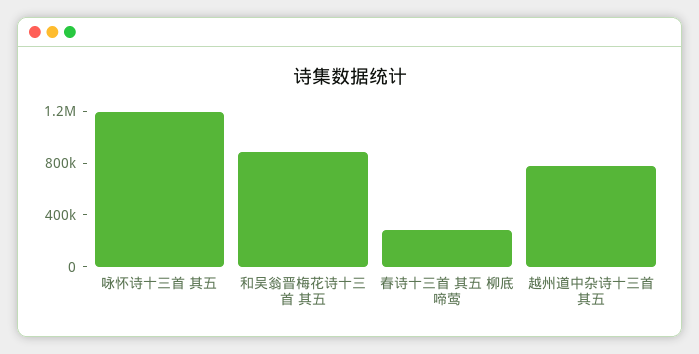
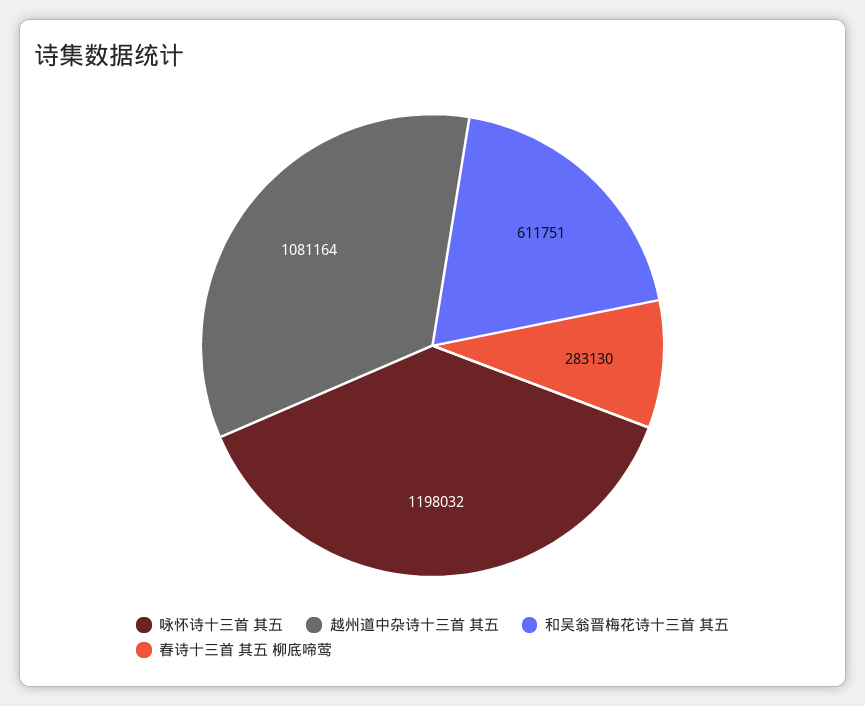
和吴翁晋梅花诗十三首 其五: 900000 -> 611751
越州道中杂诗十三首 其五: 800000 -> 1081164

